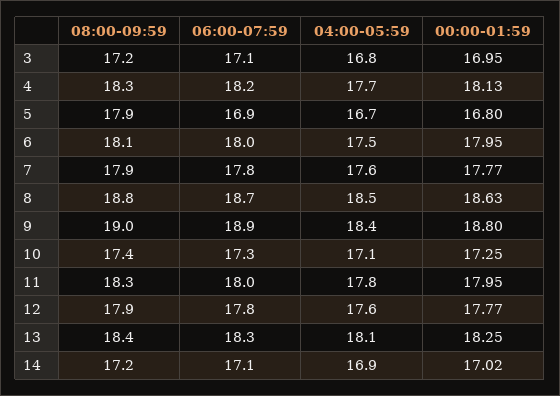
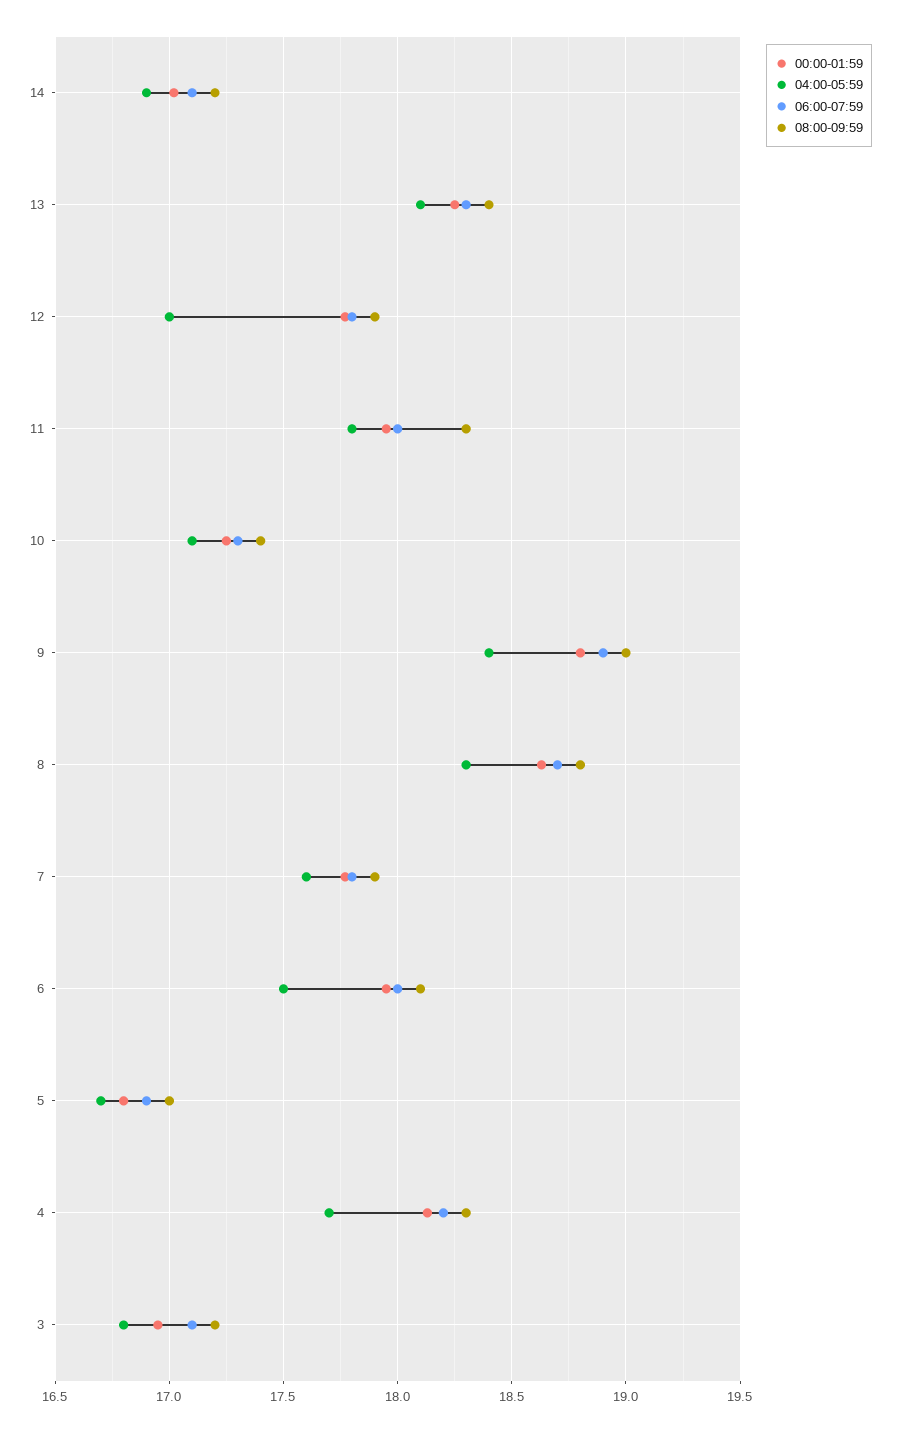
08:00-09:59, 5: 17.9 -> 17
04:00-05:59, 8: 18.5 -> 18.3
04:00-05:59, 12: 17.6 -> 17

